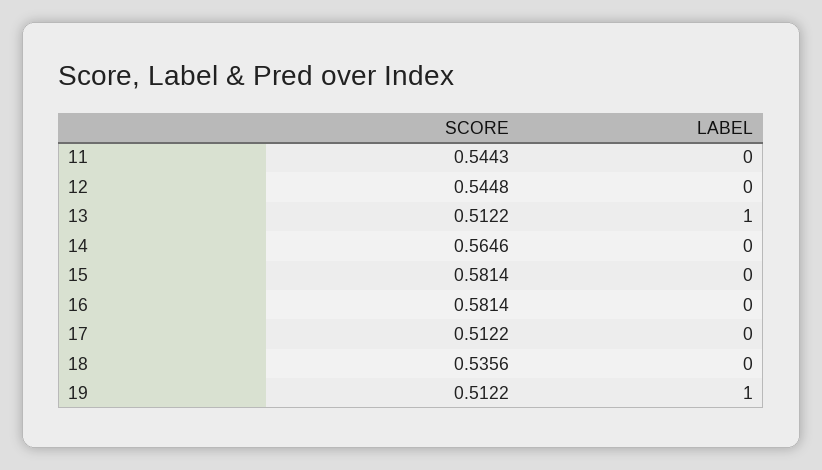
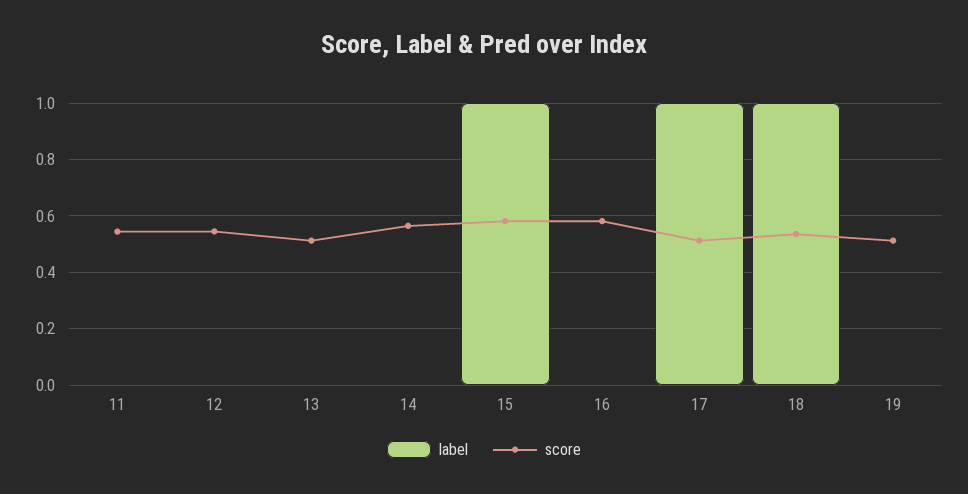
LABEL, 13: 1 -> 0
LABEL, 15: 0 -> 1
LABEL, 17: 0 -> 1
LABEL, 18: 0 -> 1
LABEL, 19: 1 -> 0

